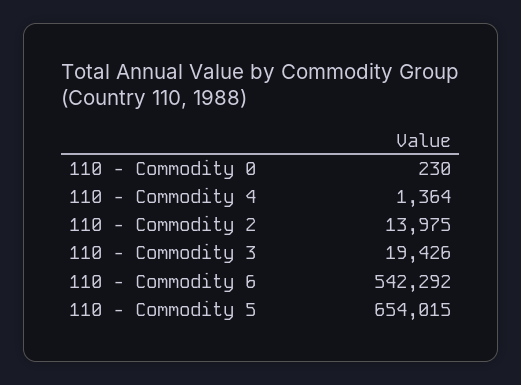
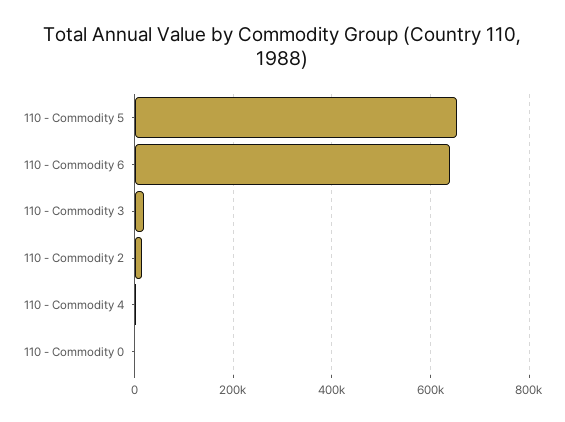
110 - Commodity 6: 542292 -> 640000

